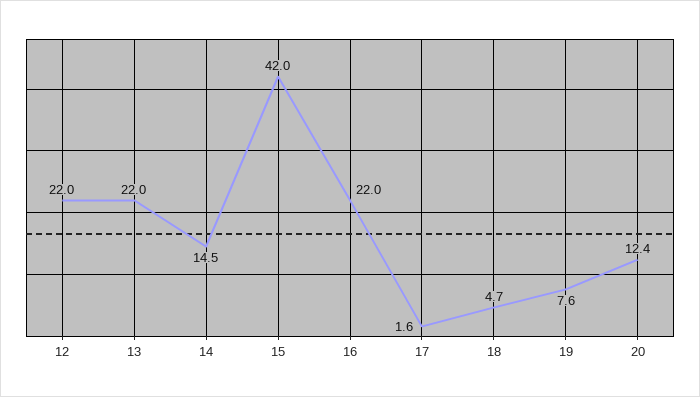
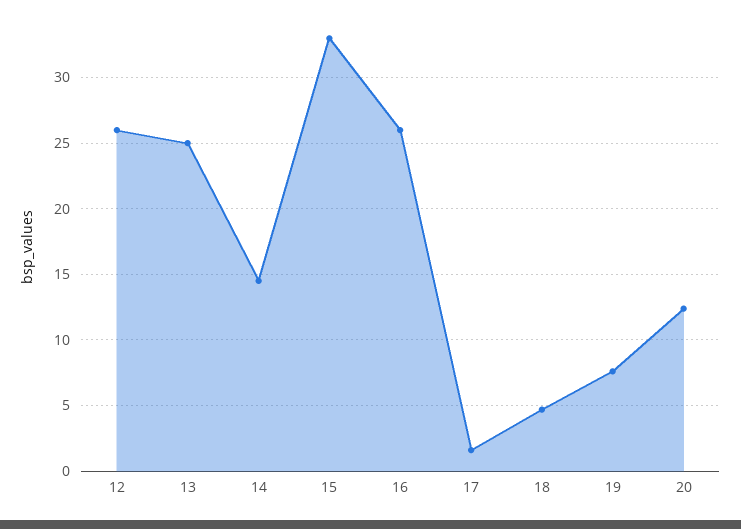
12: 22 -> 26
13: 22 -> 25
15: 42 -> 33
16: 22 -> 26

